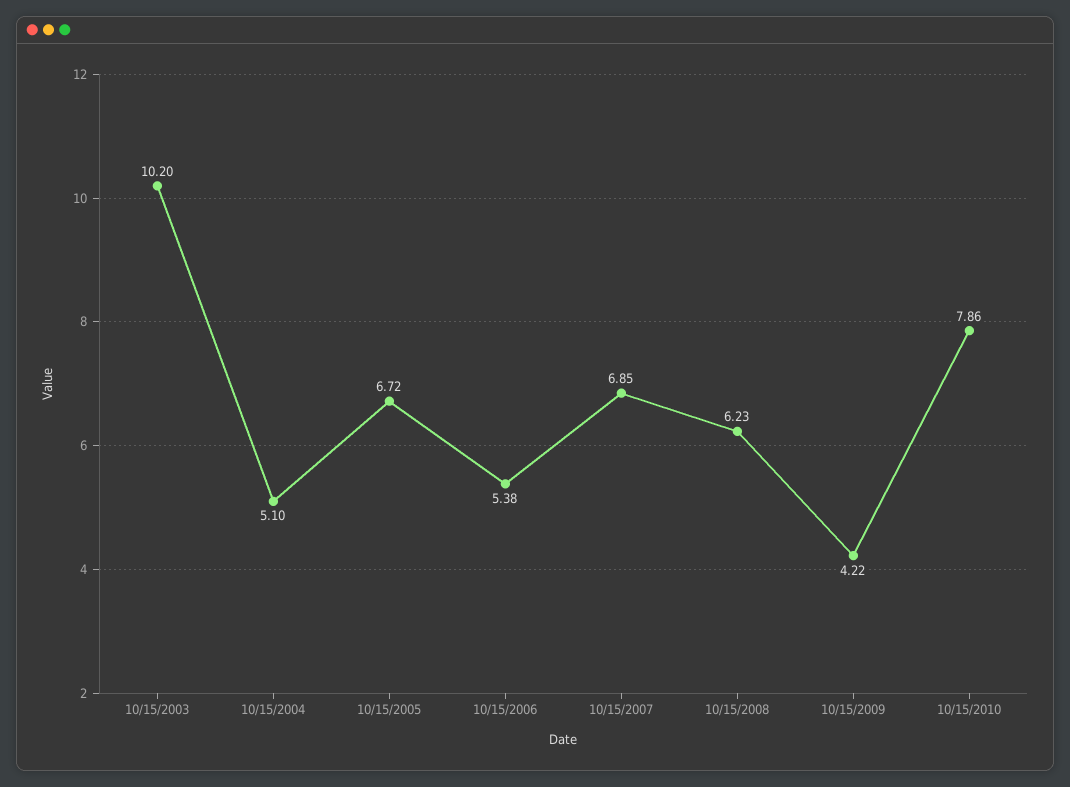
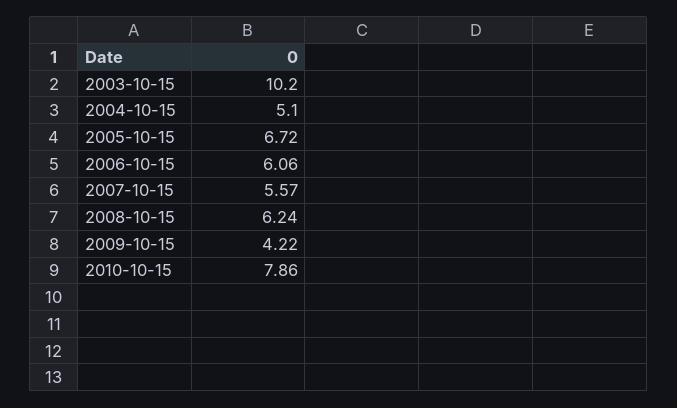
10/15/2006: 5.38 -> 6.06
10/15/2007: 6.85 -> 5.57
10/15/2008: 6.23 -> 6.24

